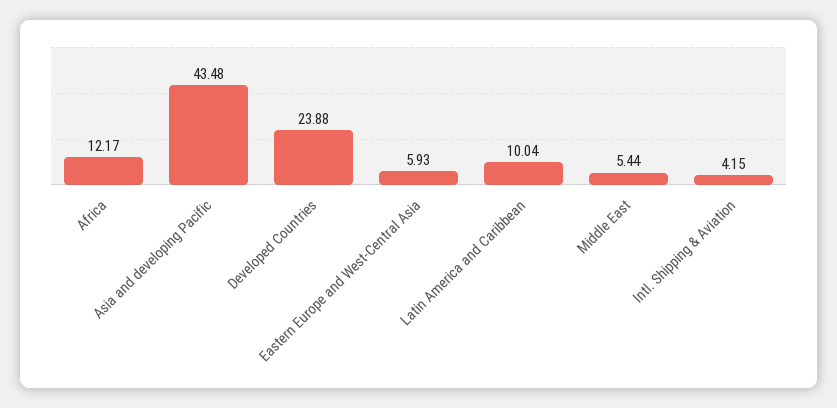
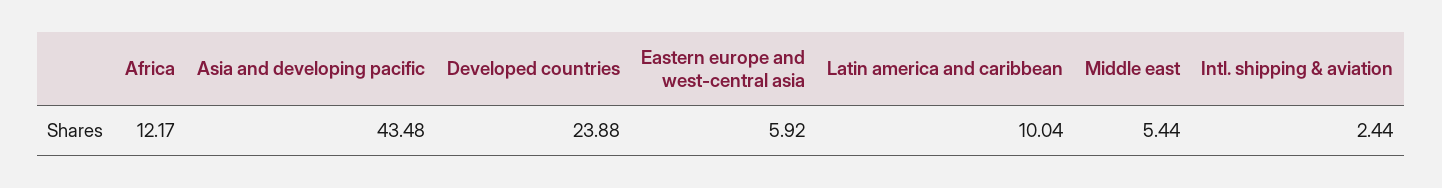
Eastern Europe and West-Central Asia: 5.93 -> 5.92
Intl. Shipping & Aviation: 4.15 -> 2.44

